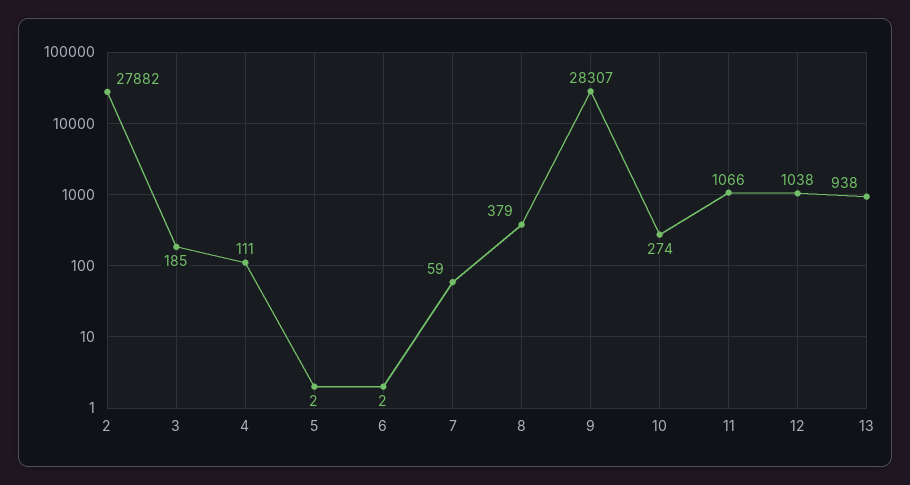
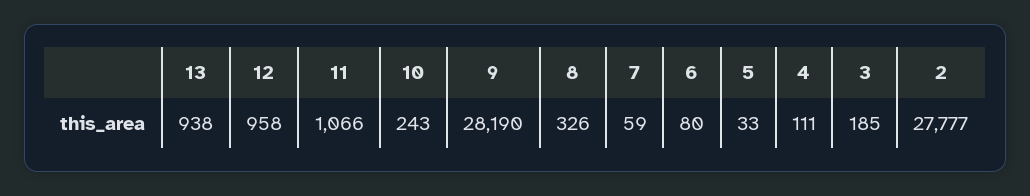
2: 27882 -> 27777
5: 2 -> 33
6: 2 -> 80
8: 379 -> 326
9: 28307 -> 28190
10: 274 -> 243
12: 1038 -> 958

